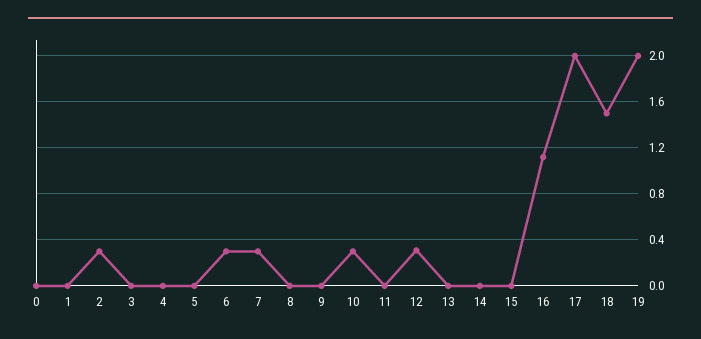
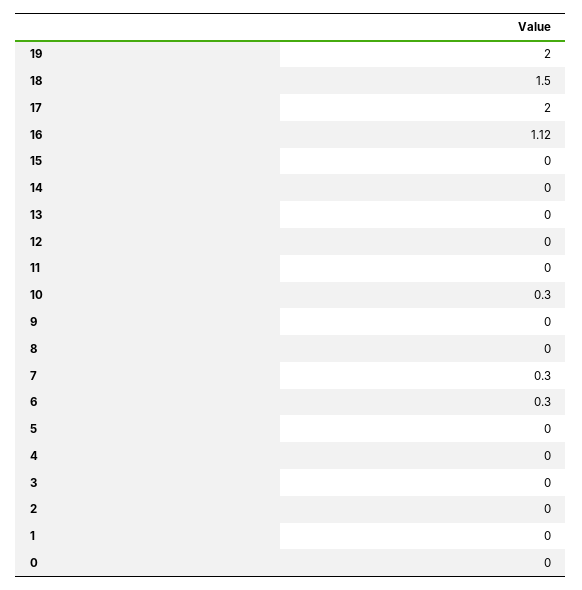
2: 0.3 -> 0
12: 0.3 -> 0

